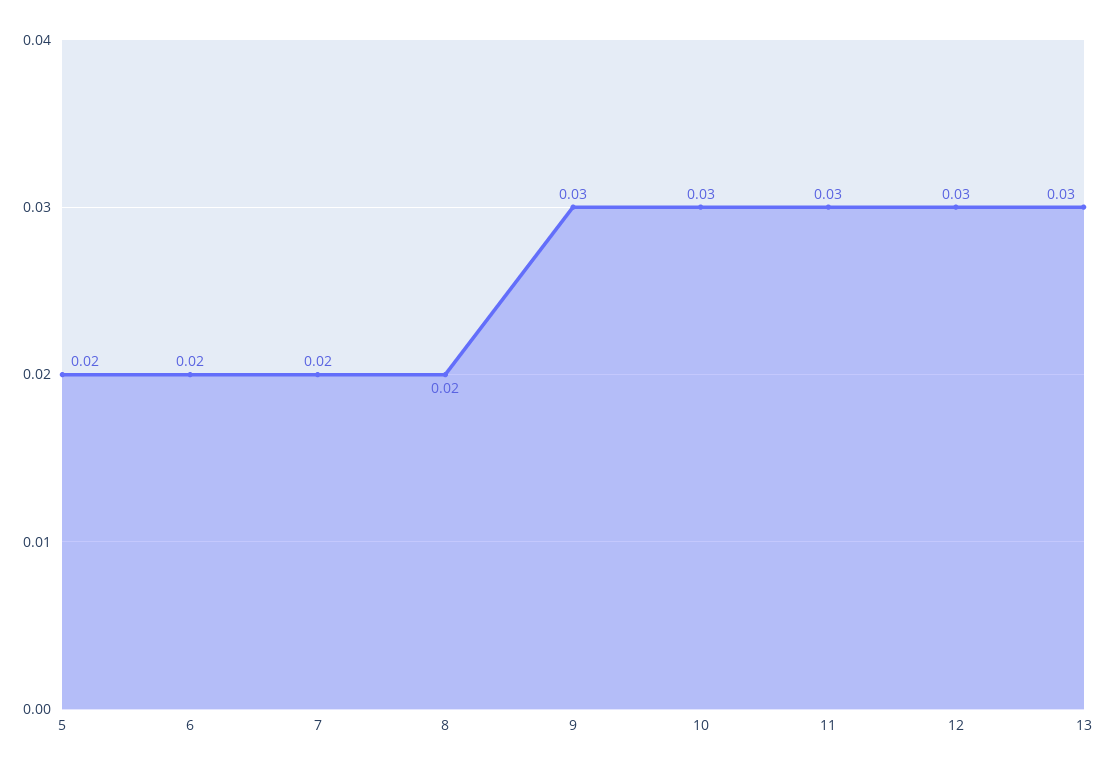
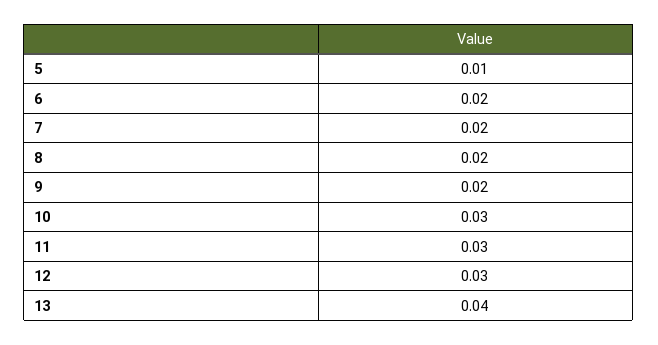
5: 0.02 -> 0.01
9: 0.03 -> 0.02
13: 0.03 -> 0.04

